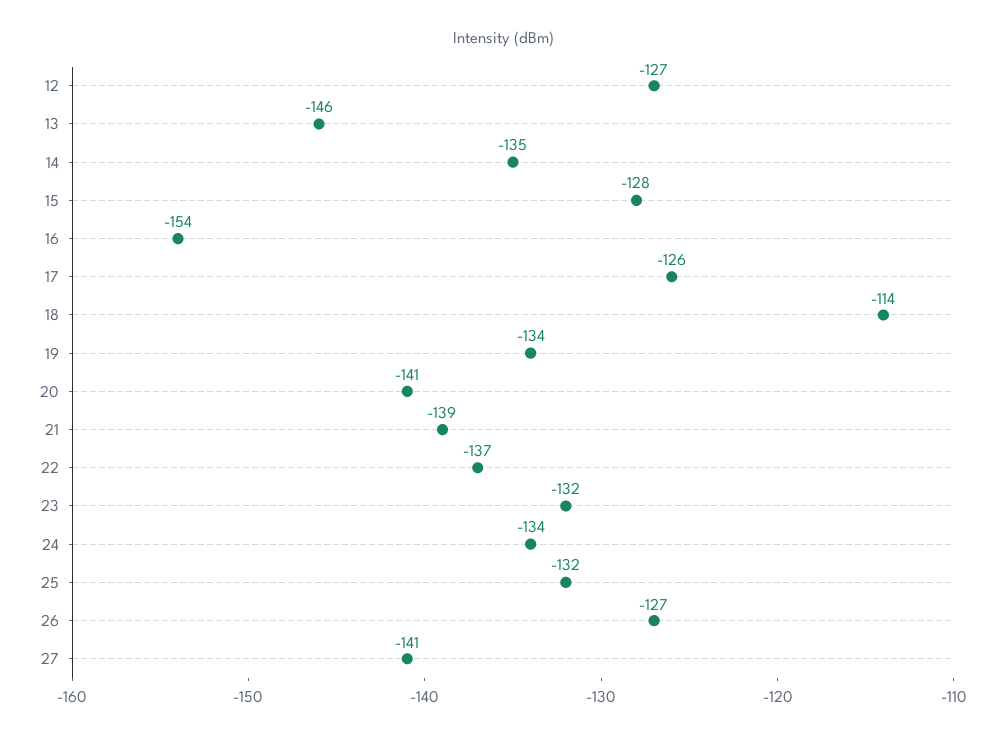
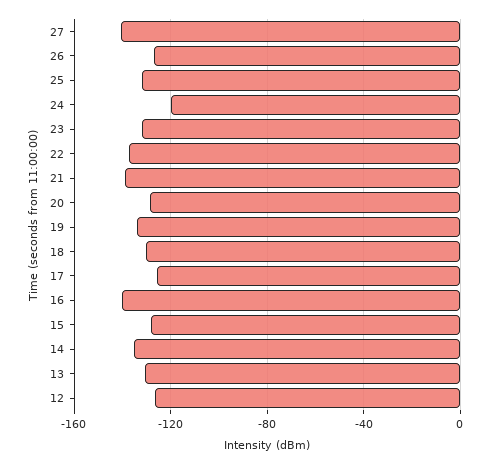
13: -146 -> -130
16: -154 -> -140
18: -114 -> -130
20: -141 -> -130
24: -134 -> -120

